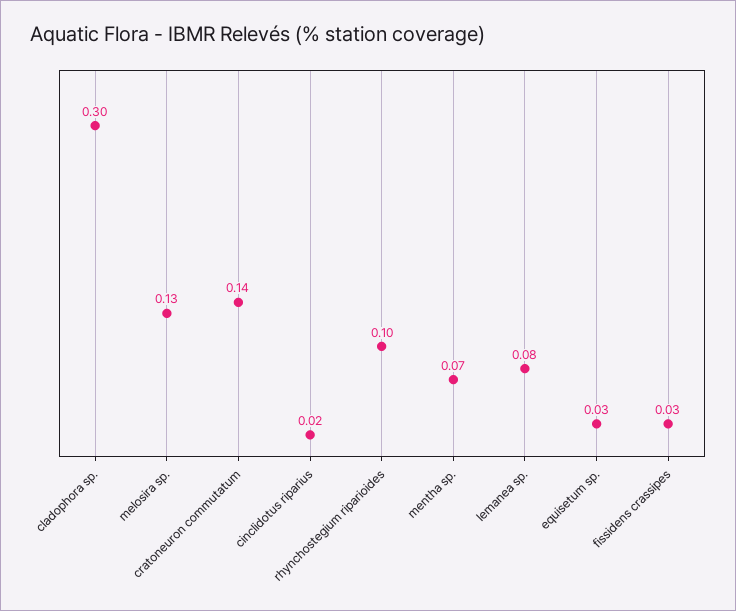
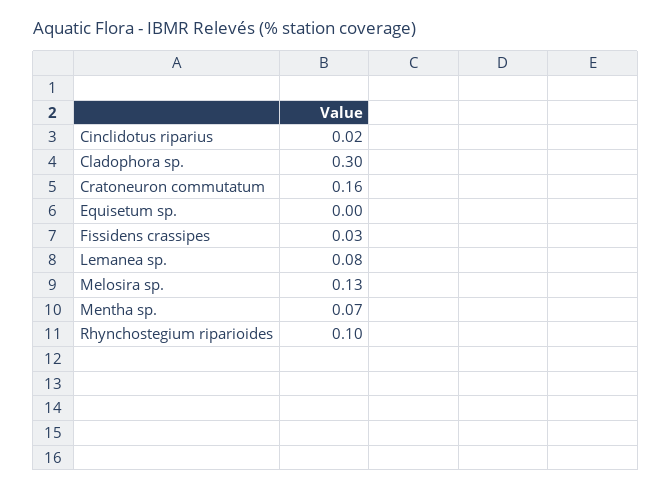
cratoneuron commutatum: 0.14 -> 0.16
equisetum sp.: 0.03 -> 0

